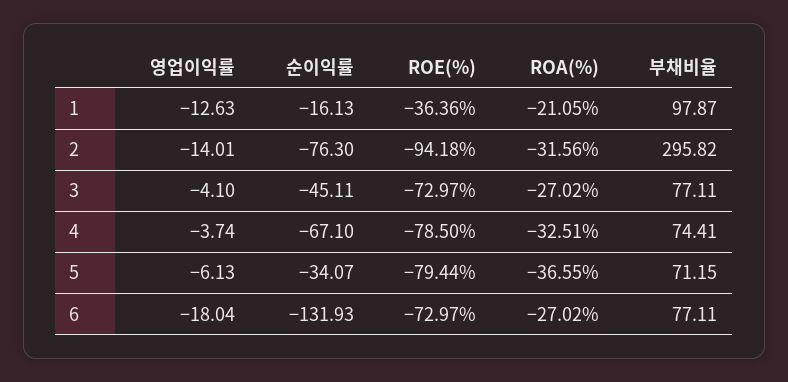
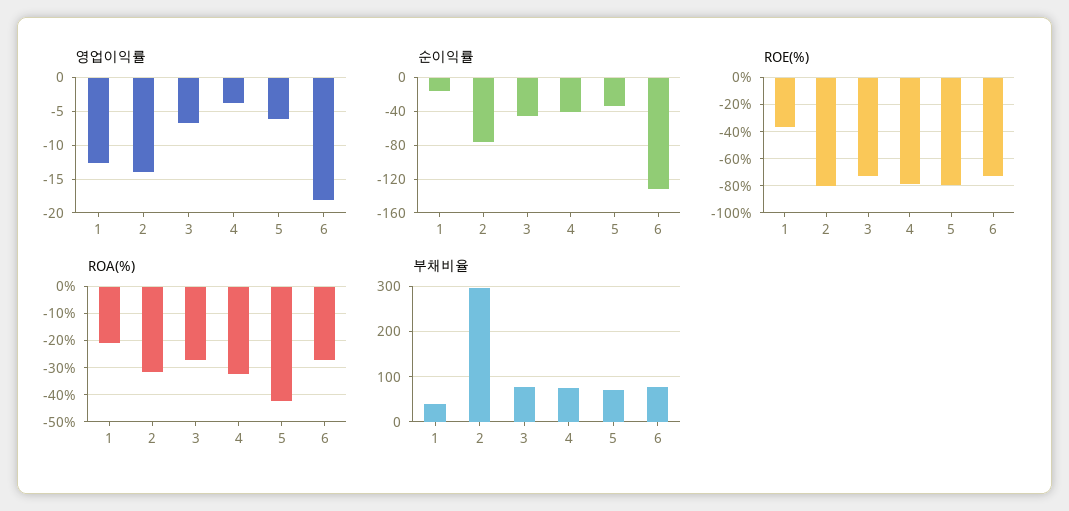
부채비율, 1: 97.87 -> 40
ROE(%), 2: -94.18 -> -80
영업이익률, 3: -4.1 -> -7
순이익률, 4: -67.1 -> -40
ROA(%), 5: -36.55 -> -42.5

